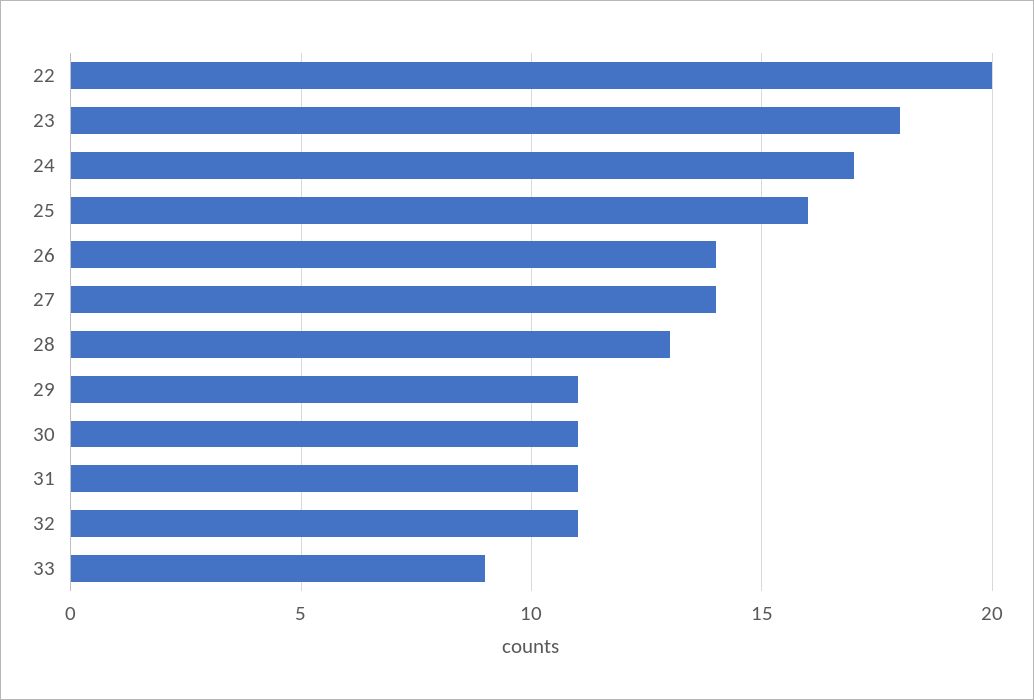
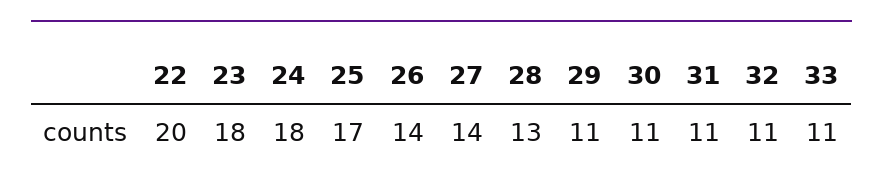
24: 17 -> 18
25: 16 -> 17
33: 9 -> 11

